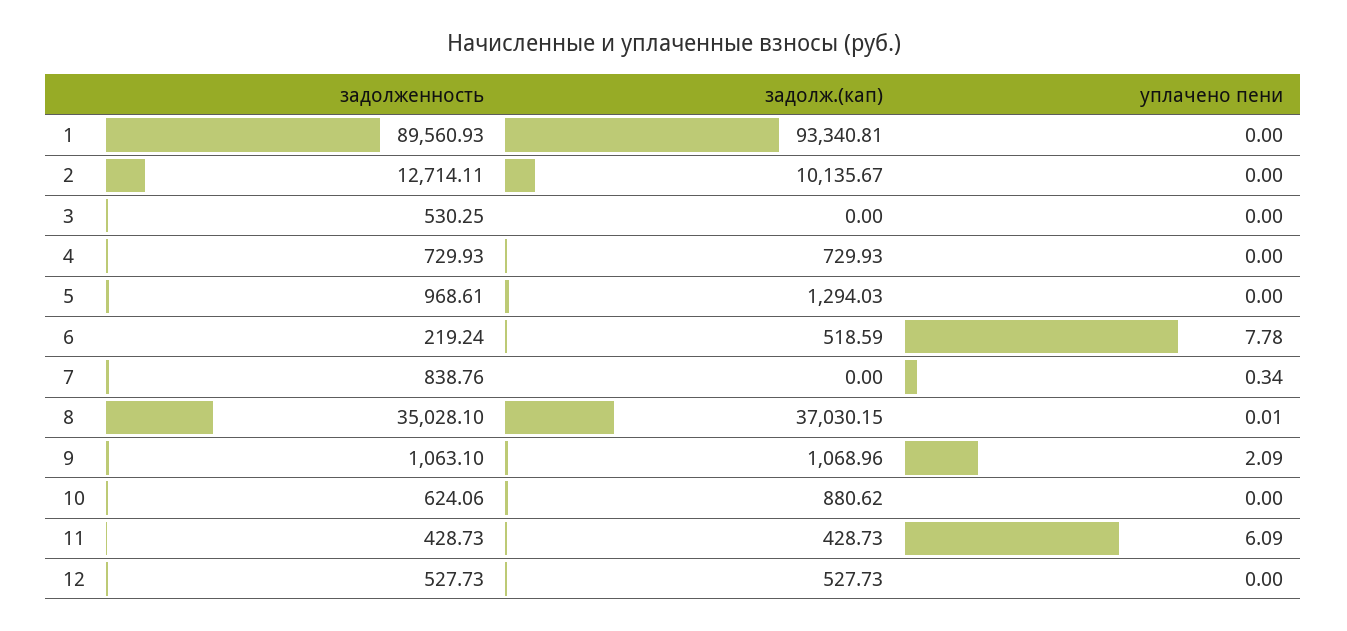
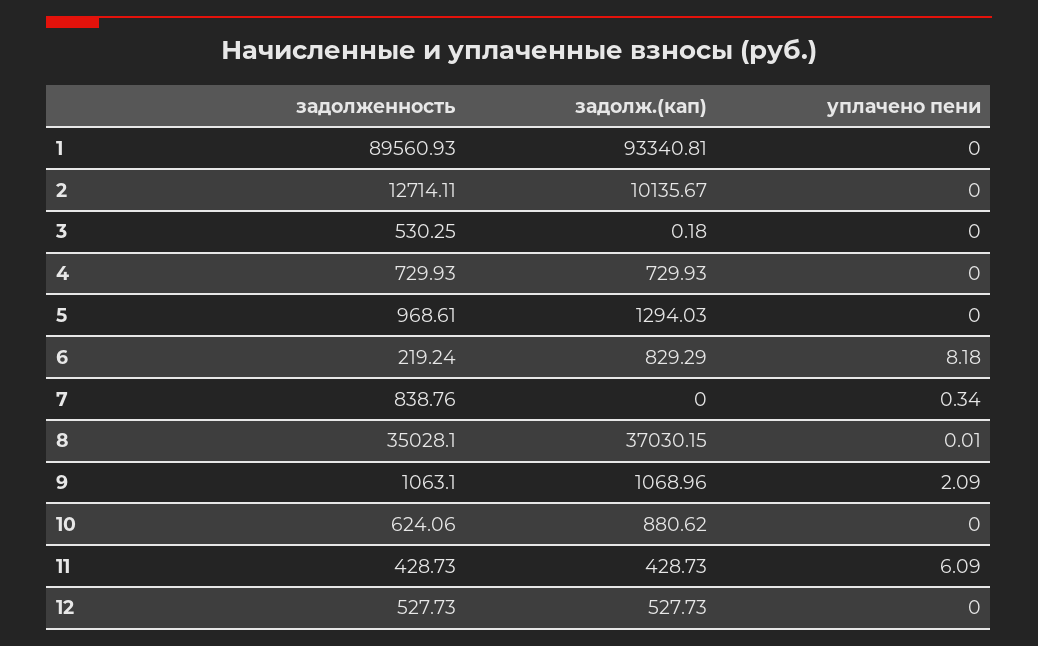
задолж.(кап), 3: 0 -> 0.18
задолж.(кап), 6: 518.59 -> 829.29
уплачено пени, 6: 7.78 -> 8.18

